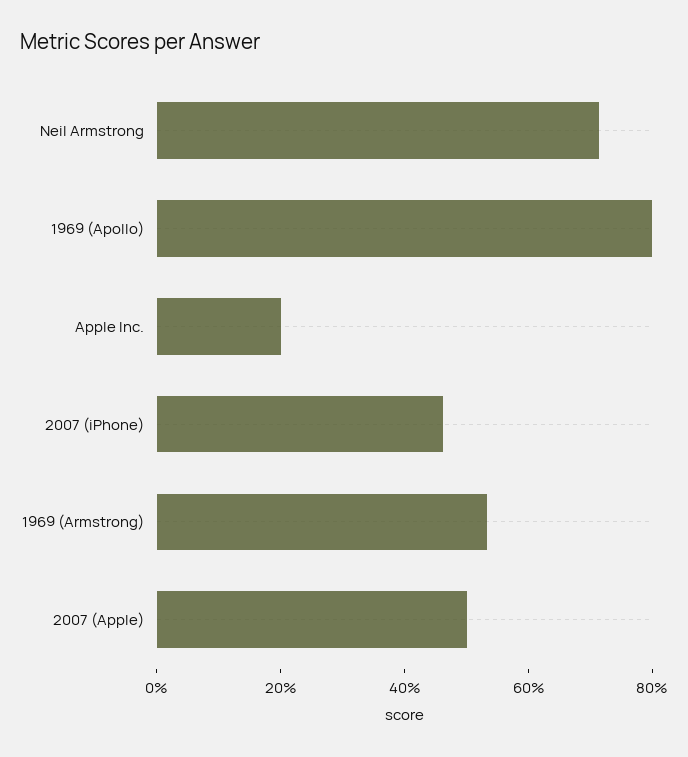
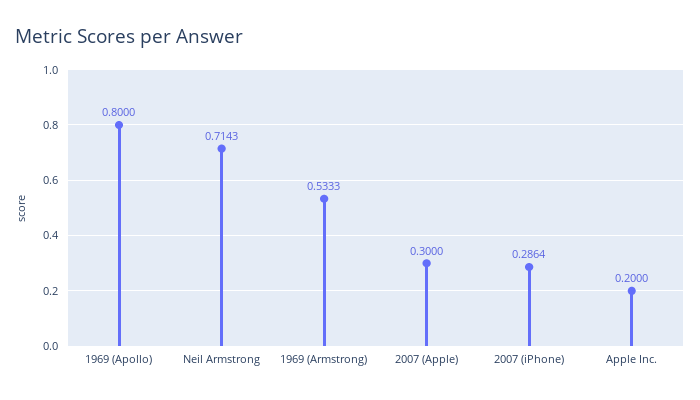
2007 (iPhone): 0.45 -> 0.2864
2007 (Apple): 0.5 -> 0.3

